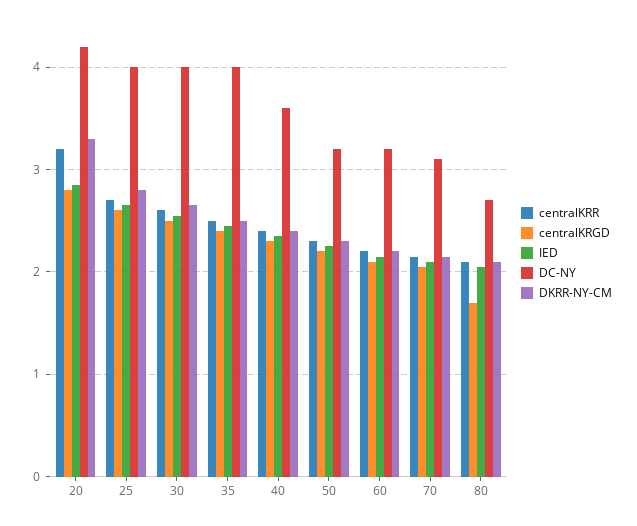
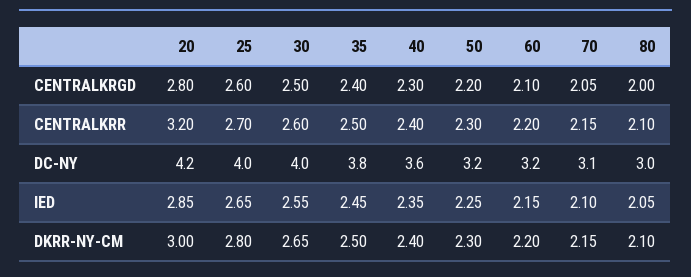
DKRR-NY-CM, 20: 3.3 -> 3
DC-NY, 35: 4 -> 3.8
centralKRGD, 80: 1.7 -> 2
DC-NY, 80: 2.7 -> 3

